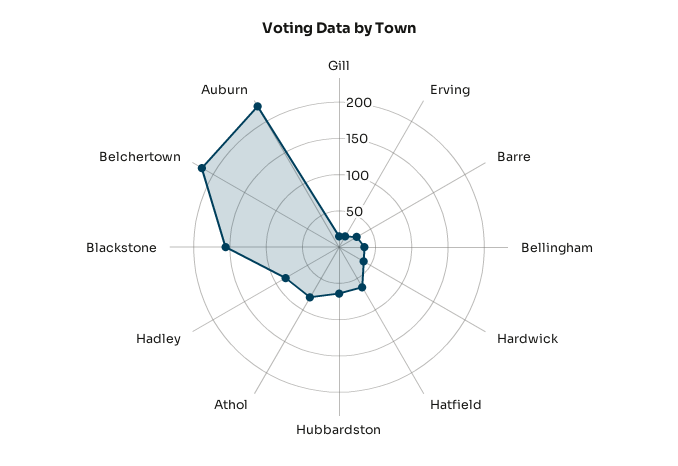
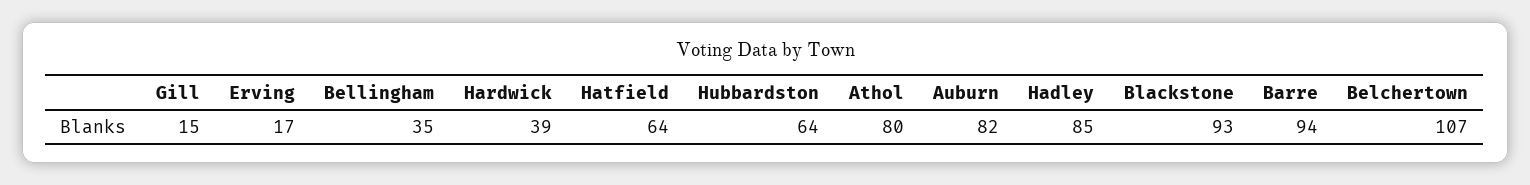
Barre: 25 -> 94
Blackstone: 150 -> 93
Belchertown: 225 -> 107
Auburn: 225 -> 82

